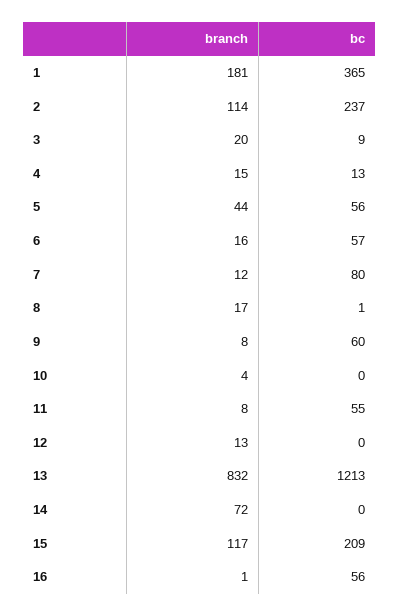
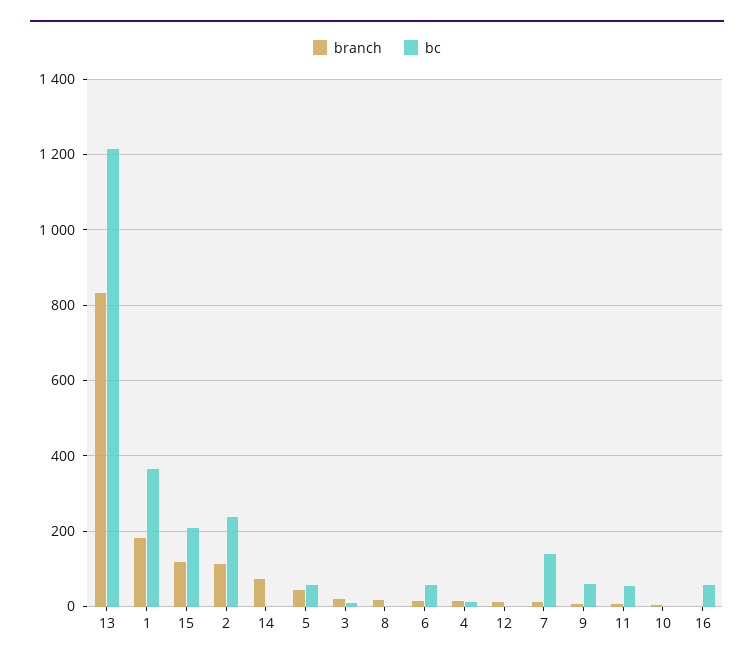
bc, 7: 80 -> 140

